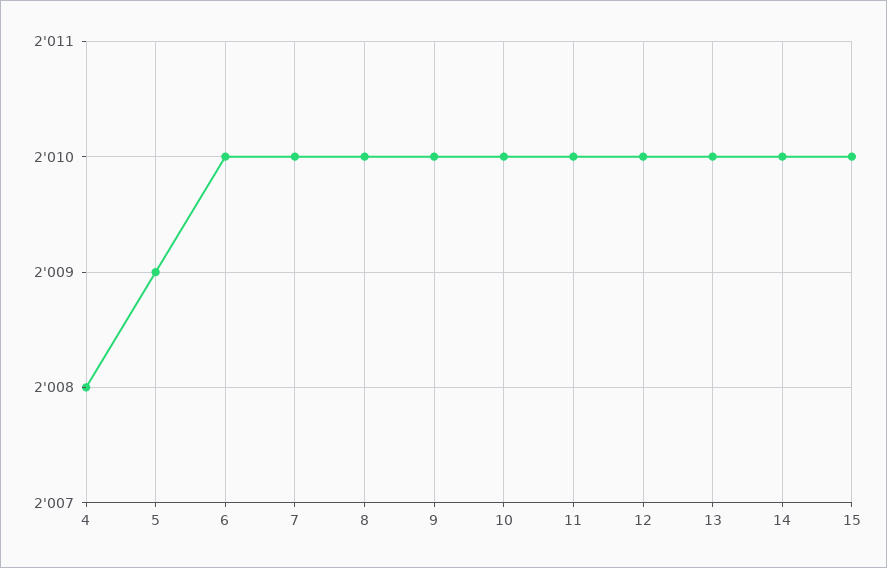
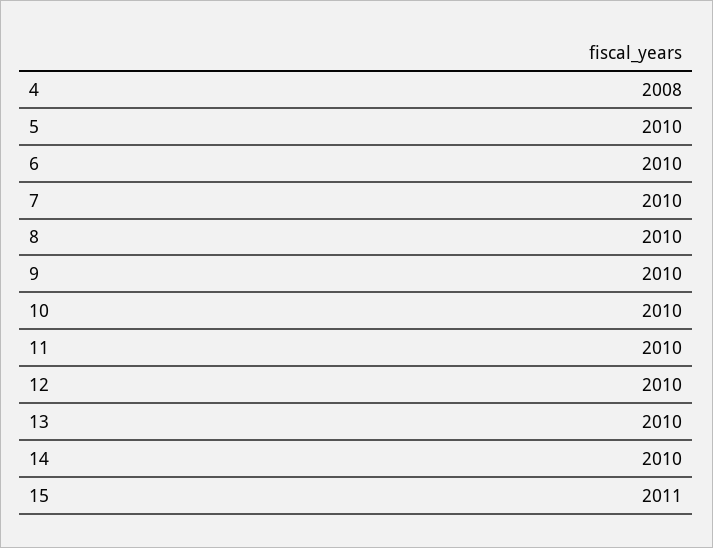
5: 2009 -> 2010
15: 2010 -> 2011

